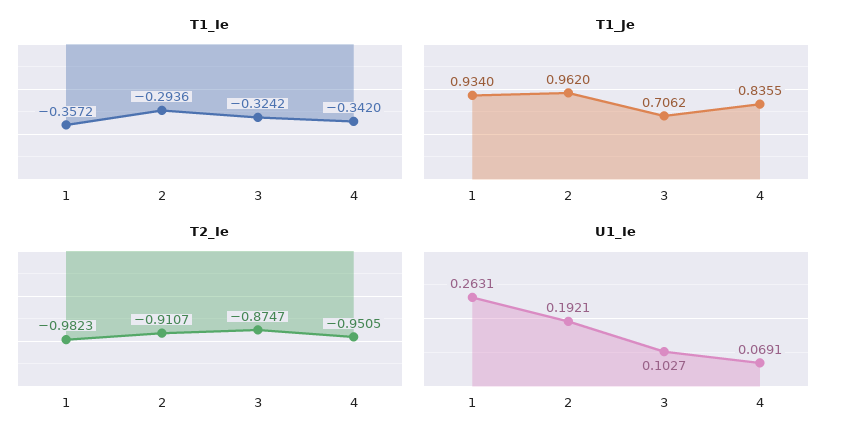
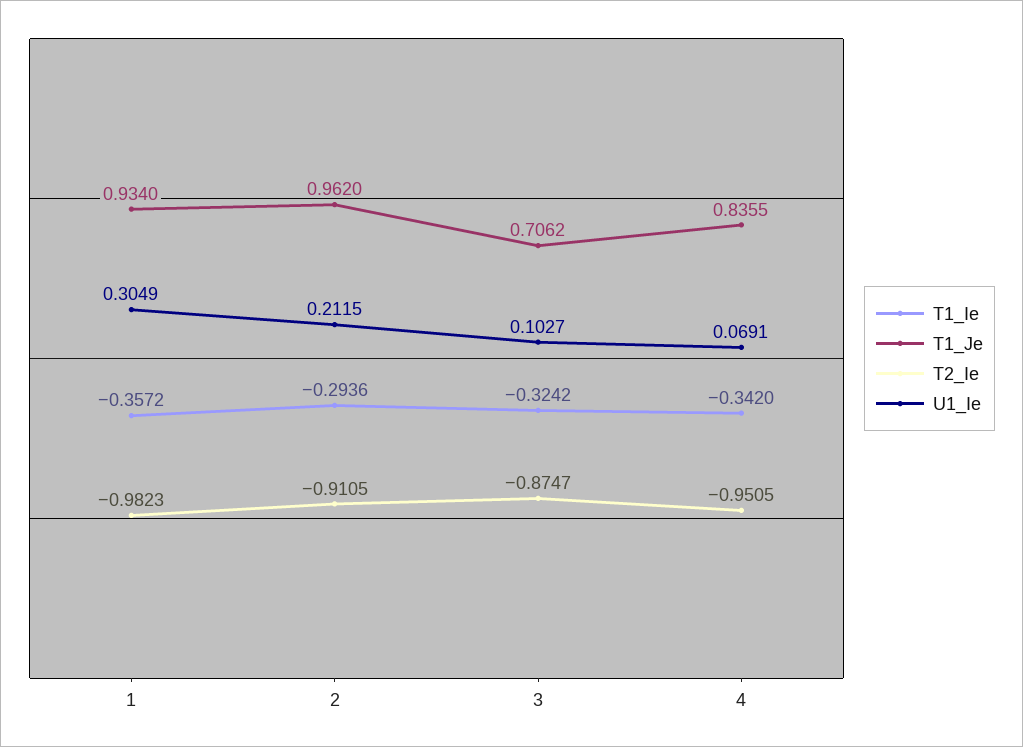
T2_Ie, 2: -0.9107 -> -0.9105
U1_Ie, 1: 0.2631 -> 0.3049
U1_Ie, 2: 0.1921 -> 0.2115

